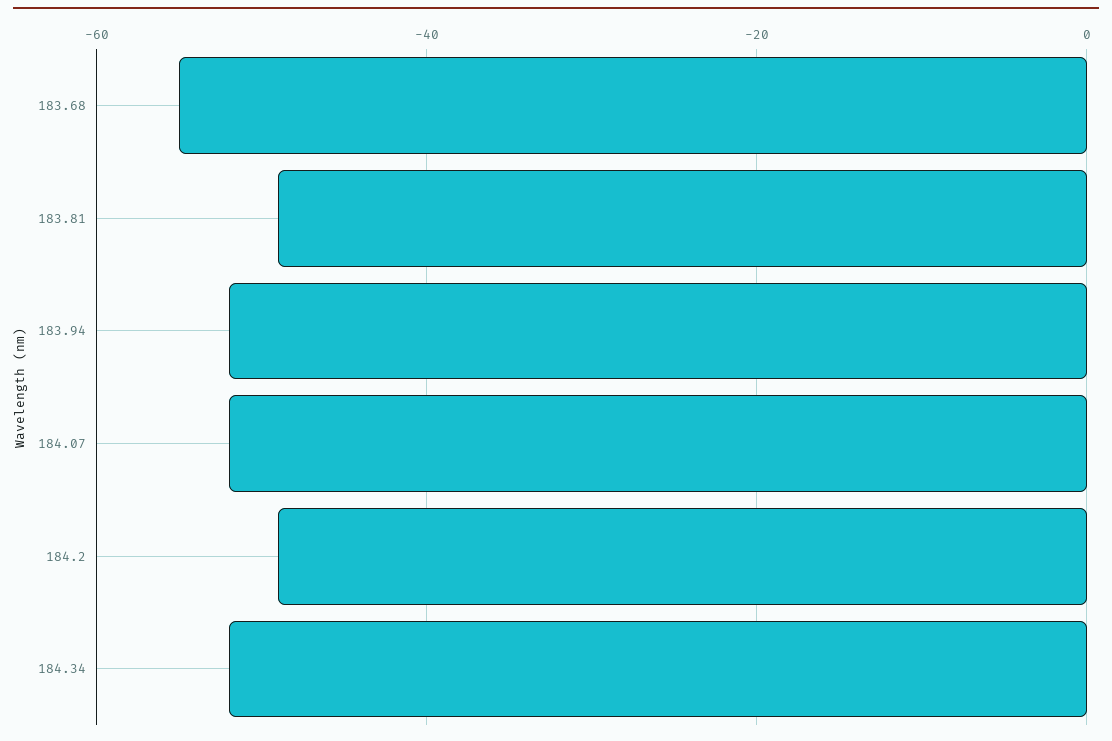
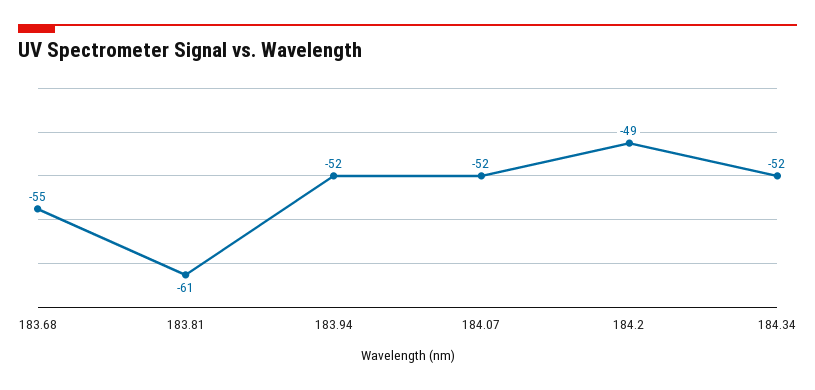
183.81: -50 -> -61

